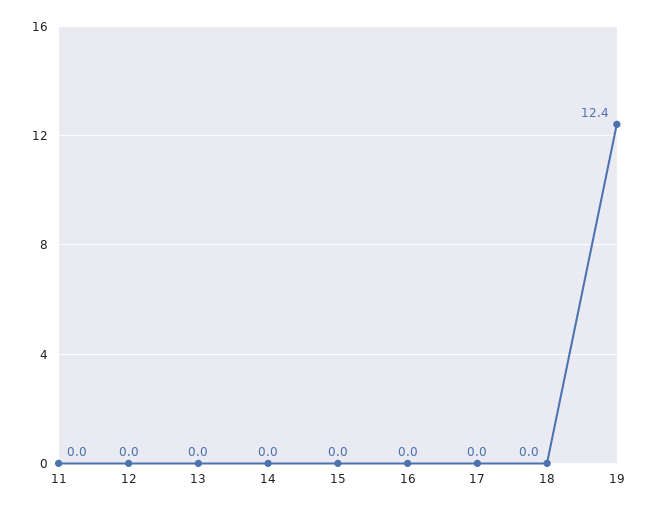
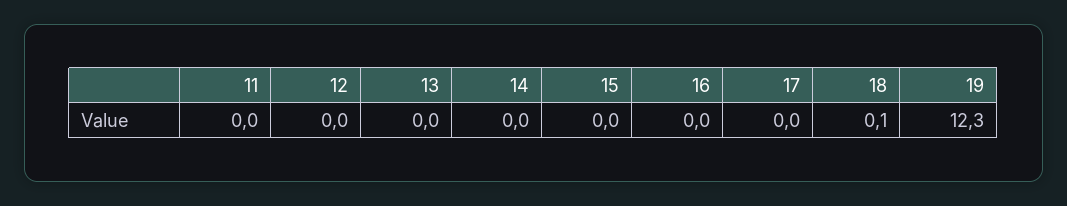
18: 0 -> 0.1
19: 12.4 -> 12.3

